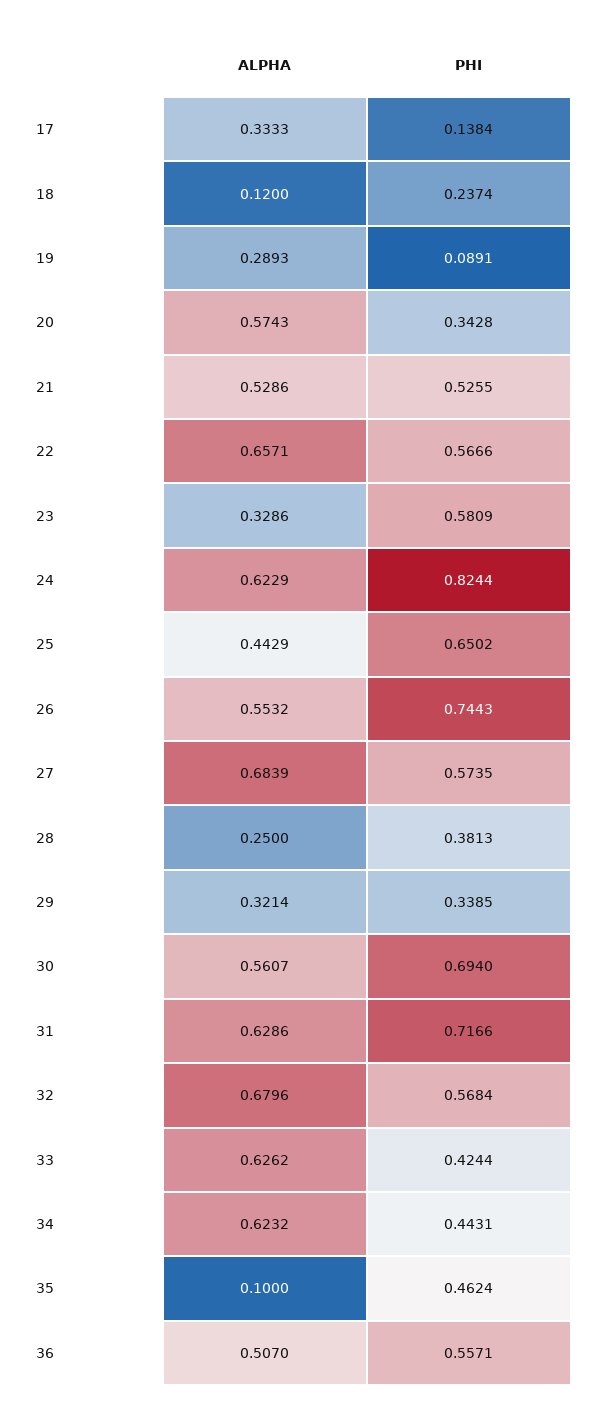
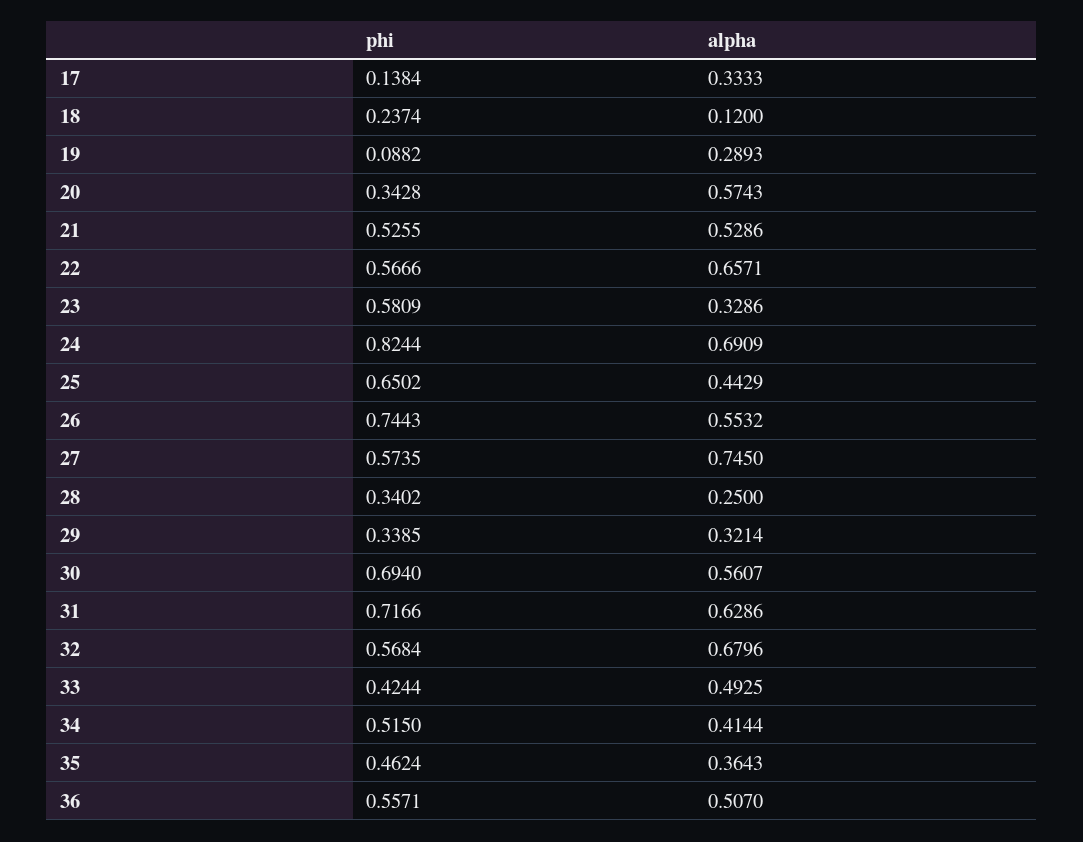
PHI, 19: 0.0891 -> 0.0882
ALPHA, 24: 0.6229 -> 0.6909
ALPHA, 27: 0.6839 -> 0.745
PHI, 28: 0.3813 -> 0.3402
ALPHA, 33: 0.6262 -> 0.4925
ALPHA, 34: 0.6232 -> 0.4144
PHI, 34: 0.4431 -> 0.515
ALPHA, 35: 0.1 -> 0.3643

